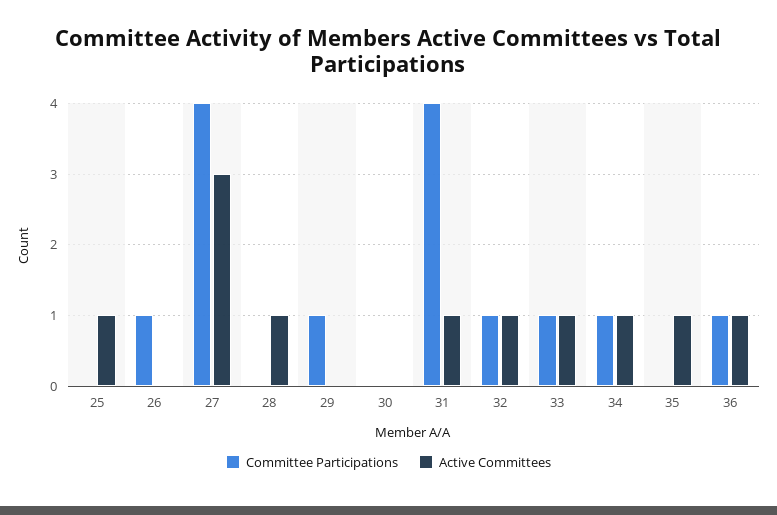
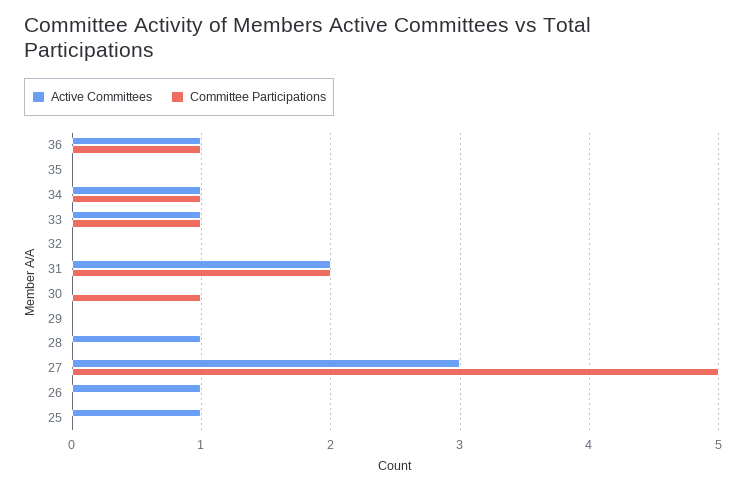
Committee Participations, 26: 1 -> 0
Active Committees, 26: 0 -> 1
Committee Participations, 27: 4 -> 5
Committee Participations, 29: 1 -> 0
Committee Participations, 30: 0 -> 1
Committee Participations, 31: 4 -> 2
Active Committees, 31: 1 -> 2
Committee Participations, 32: 1 -> 0
Active Committees, 32: 1 -> 0
Active Committees, 35: 1 -> 0

